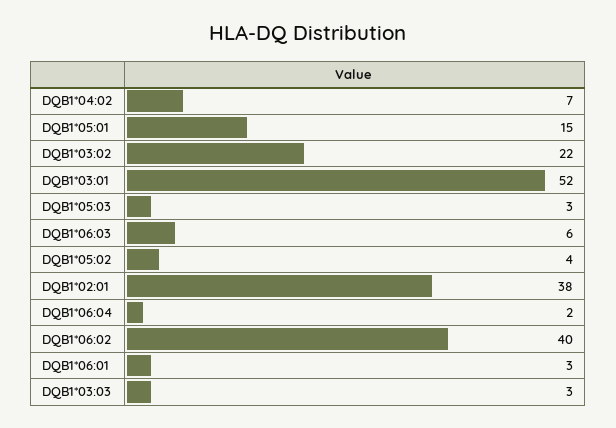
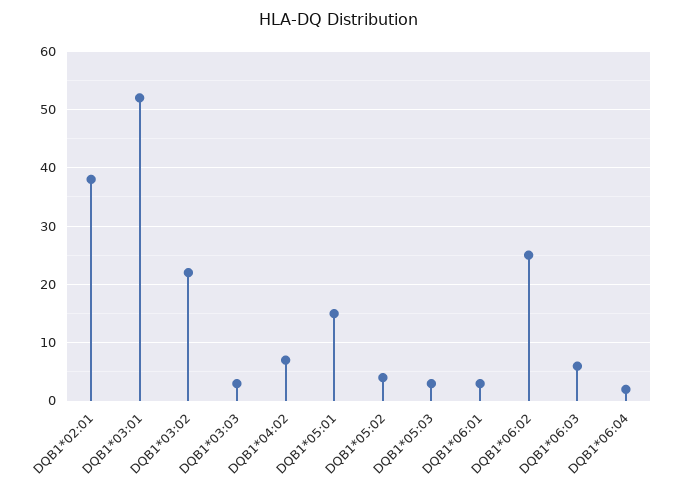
DQB1*06:02: 40 -> 25

